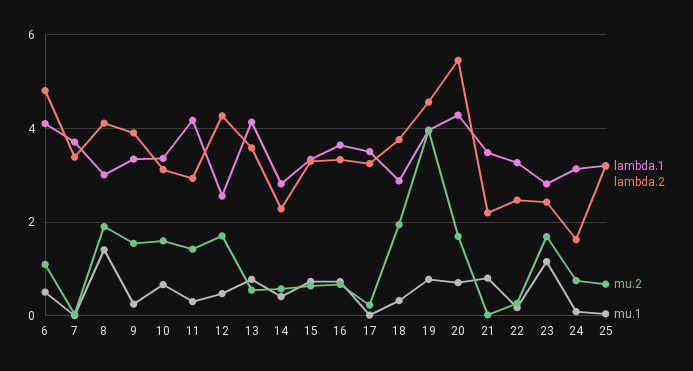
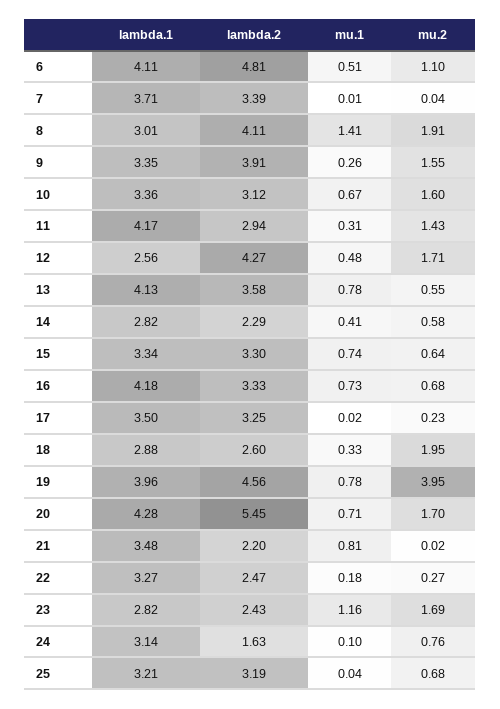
lambda.1, 16: 3.6 -> 4.18
lambda.2, 18: 3.8 -> 2.6

